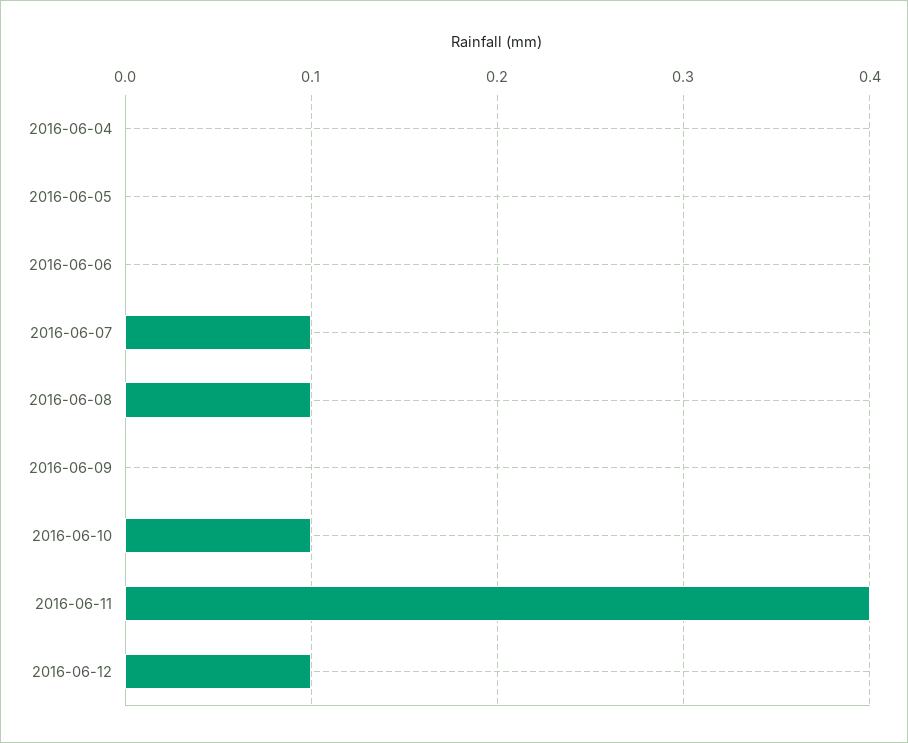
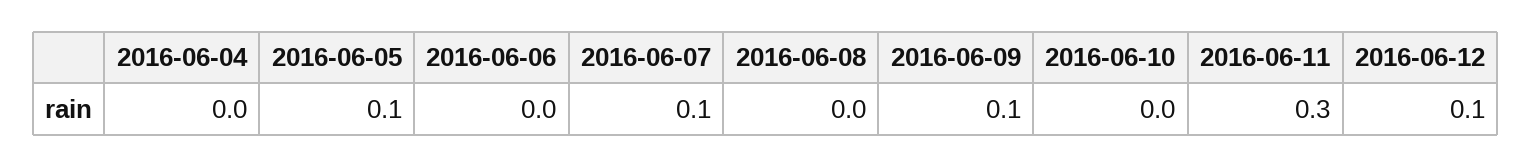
2016-06-05: 0 -> 0.1
2016-06-08: 0.1 -> 0
2016-06-09: 0 -> 0.1
2016-06-10: 0.1 -> 0
2016-06-11: 0.4 -> 0.3

